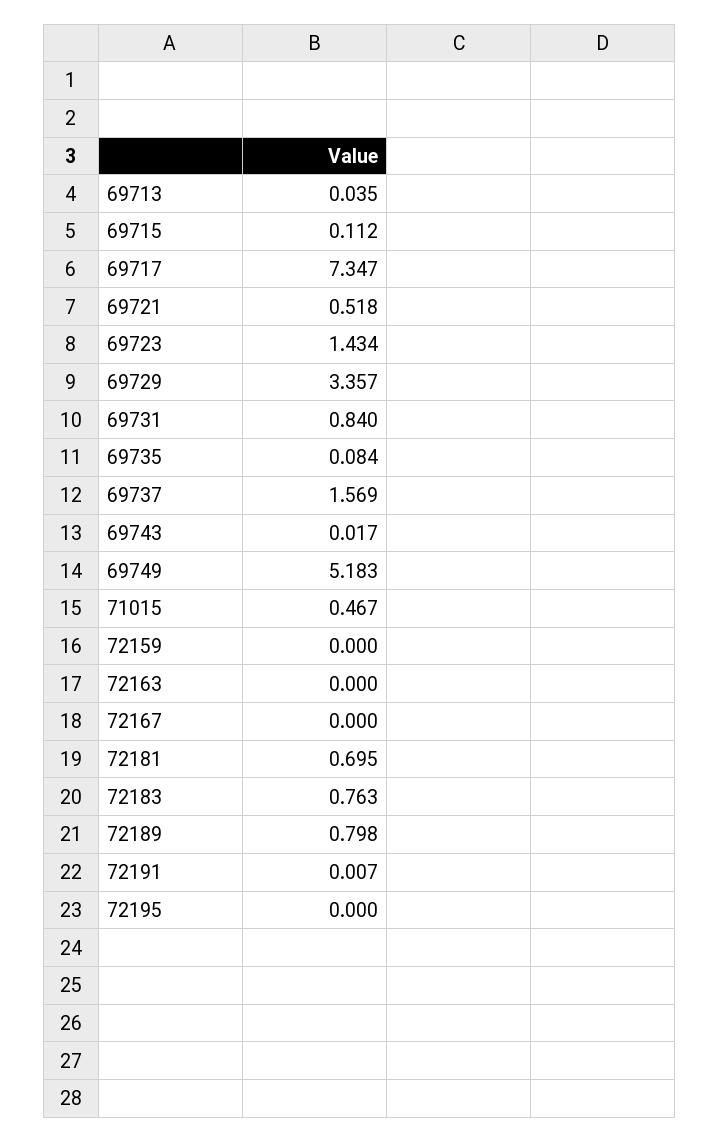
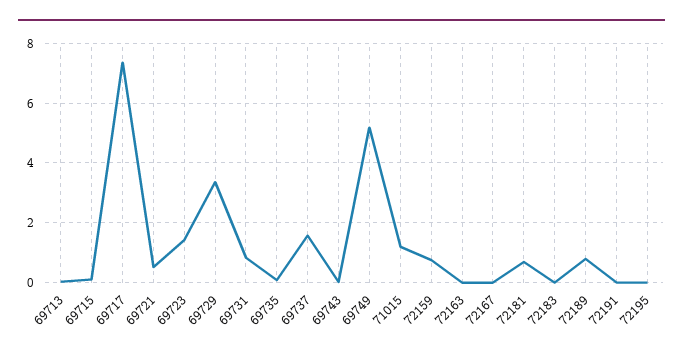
71015: 0.467 -> 1.25
72159: 0 -> 0.75
72183: 0.763 -> 0

